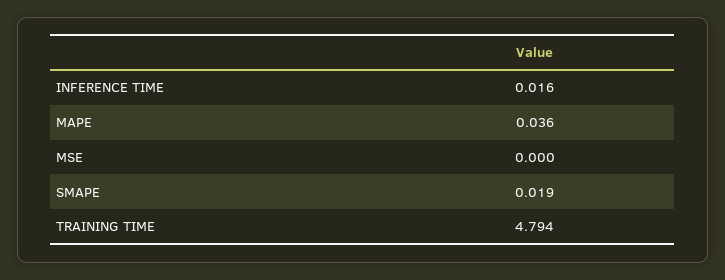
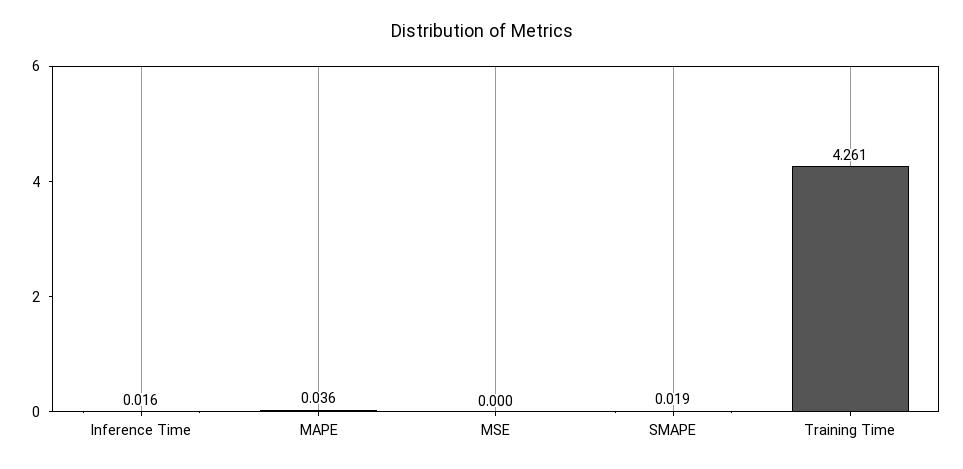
TRAINING TIME: 4.794 -> 4.261

